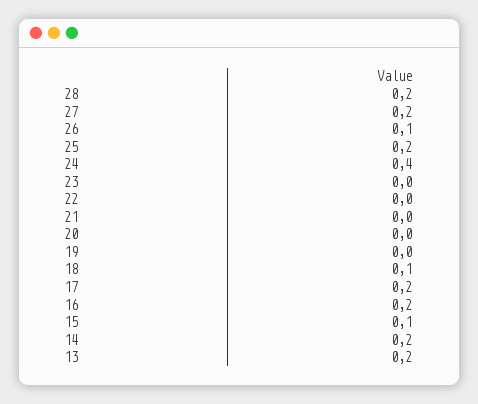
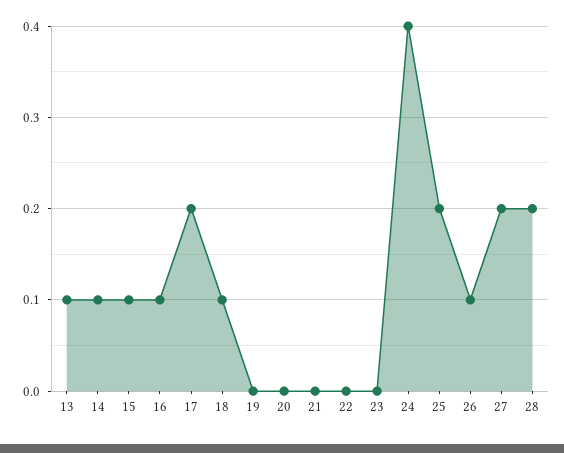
16: 0.2 -> 0.1
14: 0.2 -> 0.1
13: 0.2 -> 0.1

